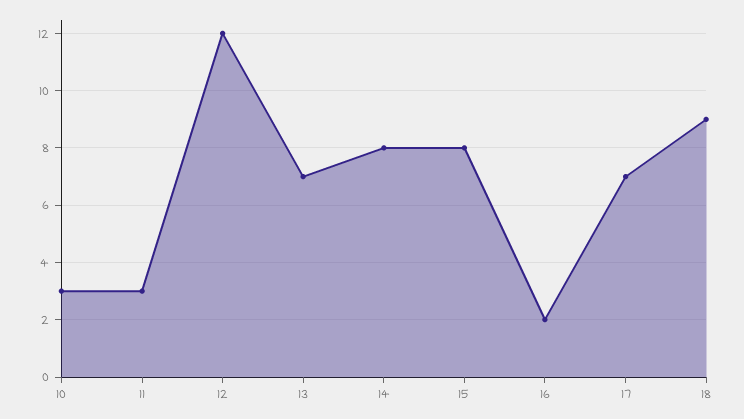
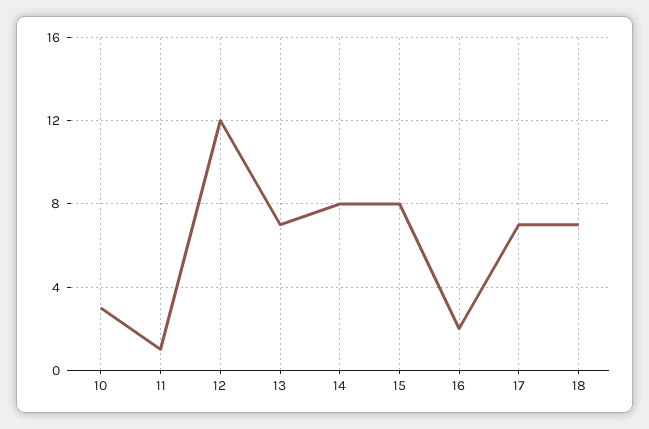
11: 3 -> 1
18: 9 -> 7

